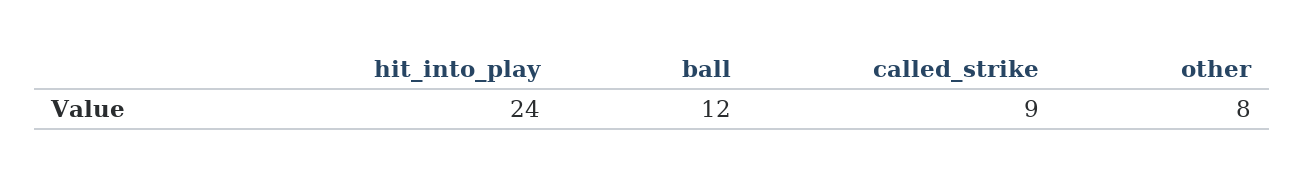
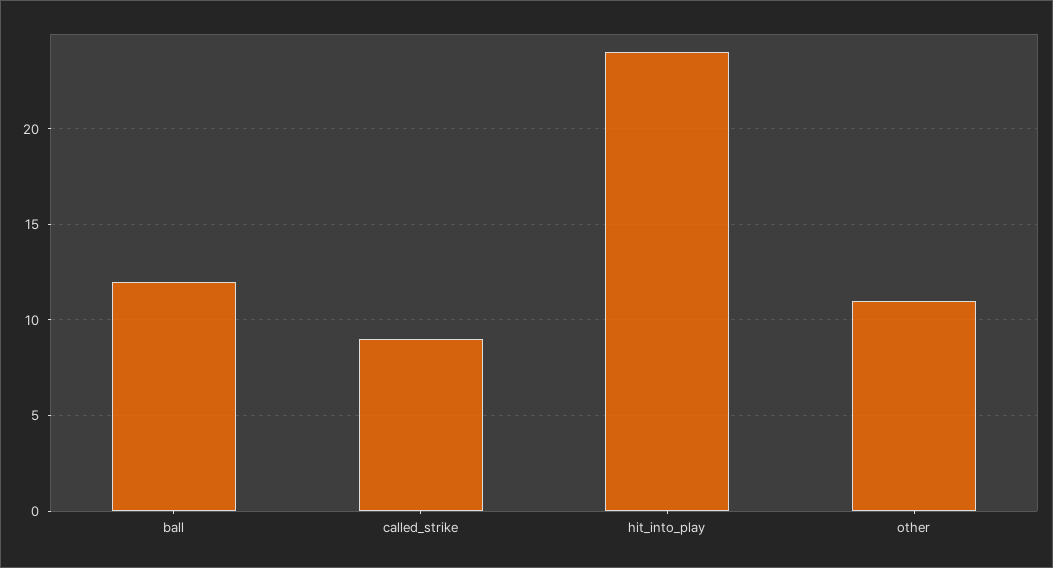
other: 8 -> 11

